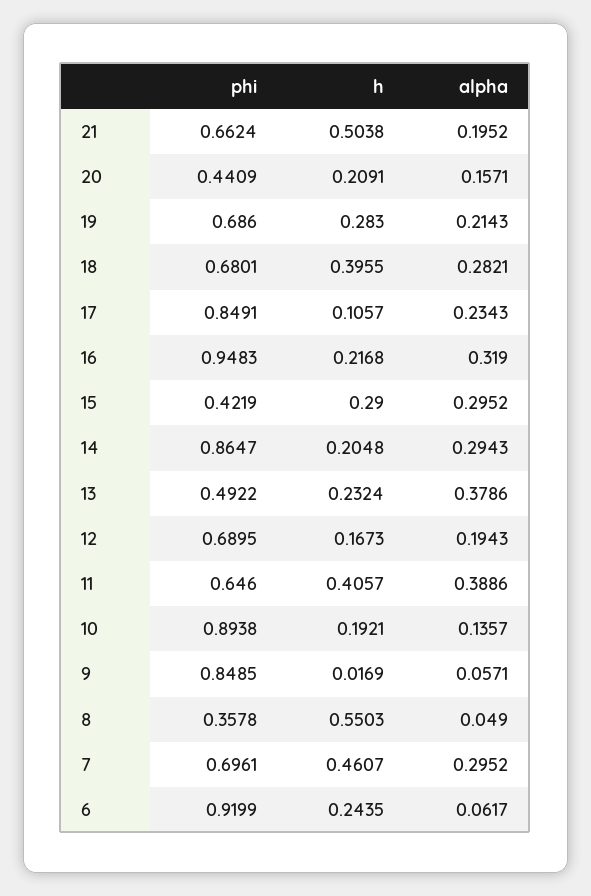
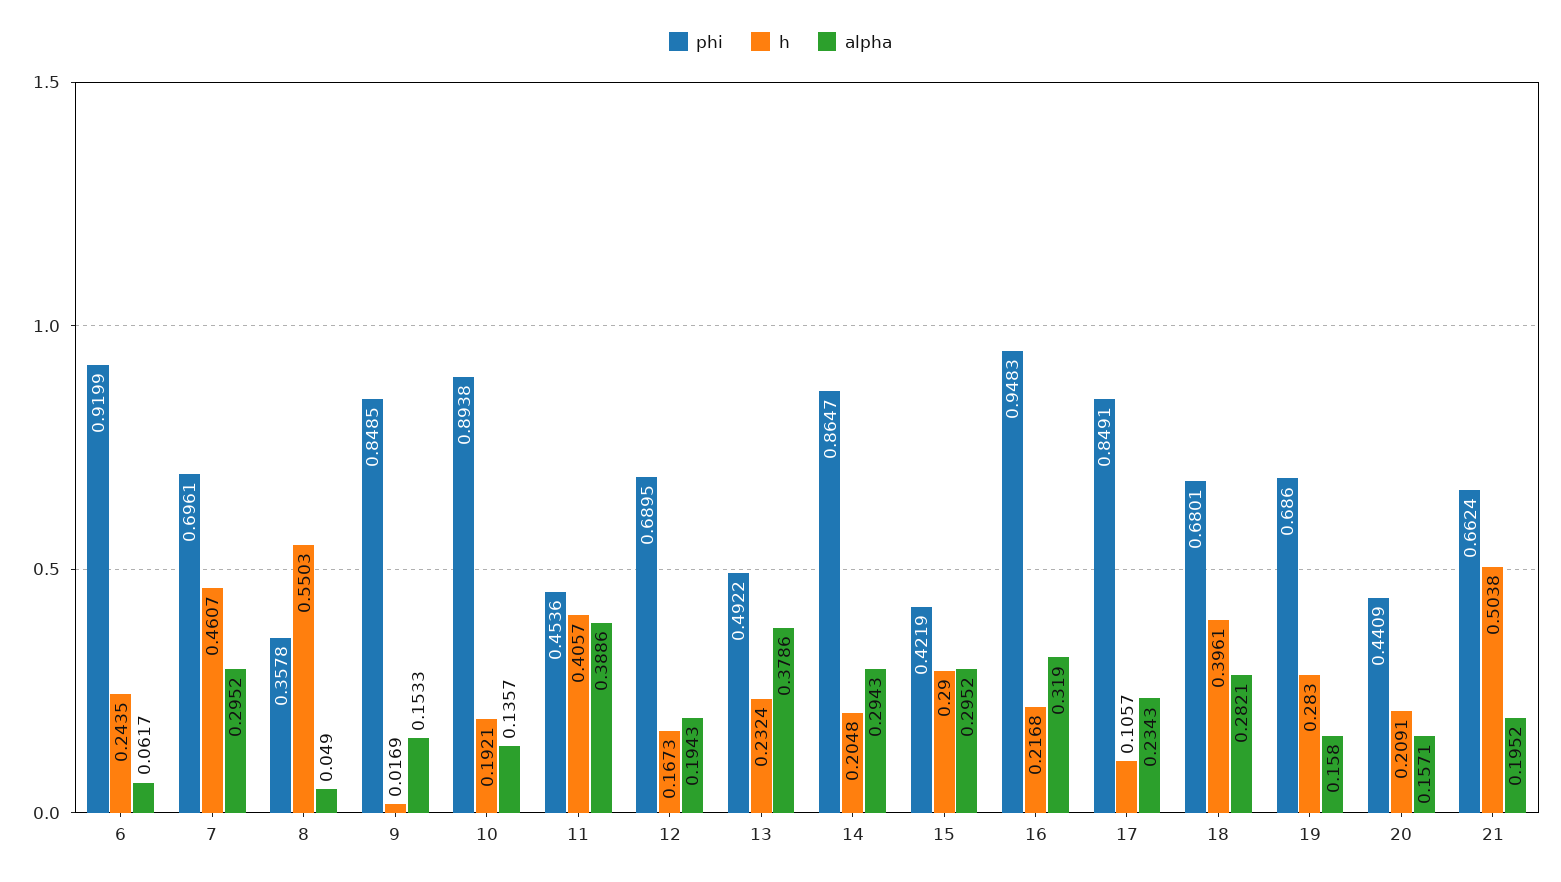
alpha, 19: 0.2143 -> 0.158
h, 18: 0.3955 -> 0.3961
phi, 11: 0.646 -> 0.4536
alpha, 9: 0.0571 -> 0.1533

